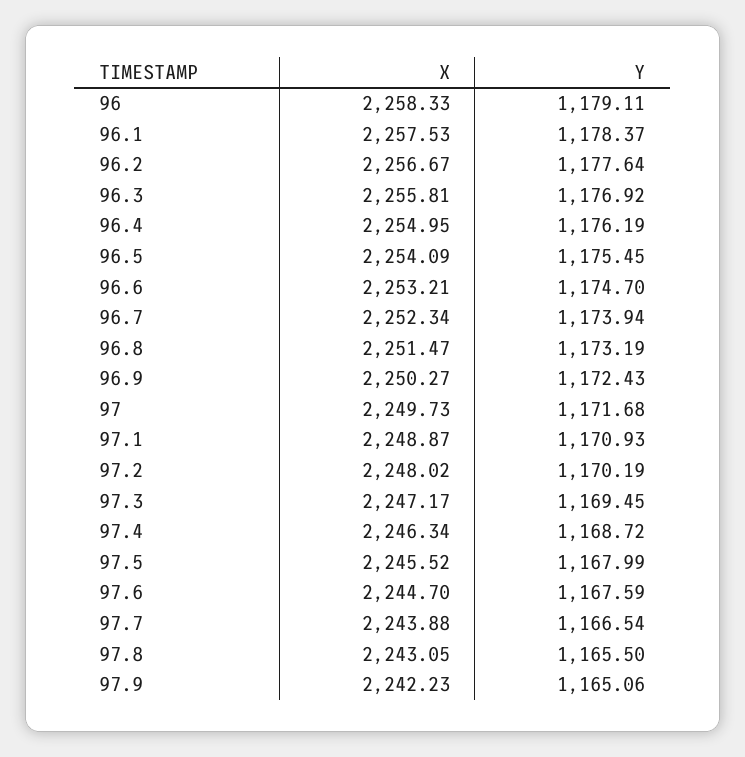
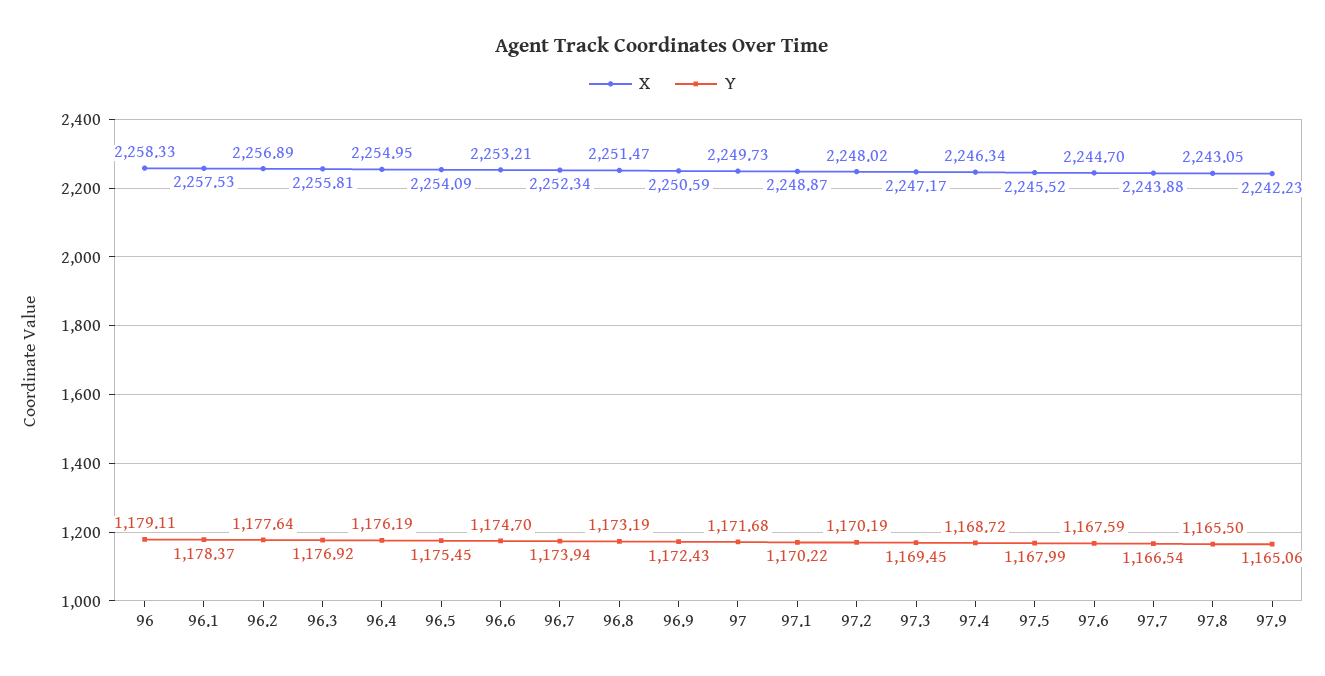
X, 96.2: 2256.67 -> 2256.89
X, 96.9: 2250.27 -> 2250.59
Y, 97.1: 1170.93 -> 1170.22

